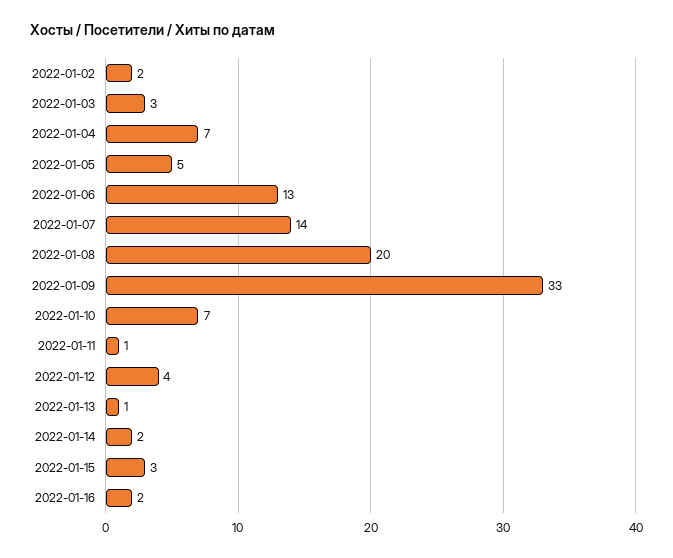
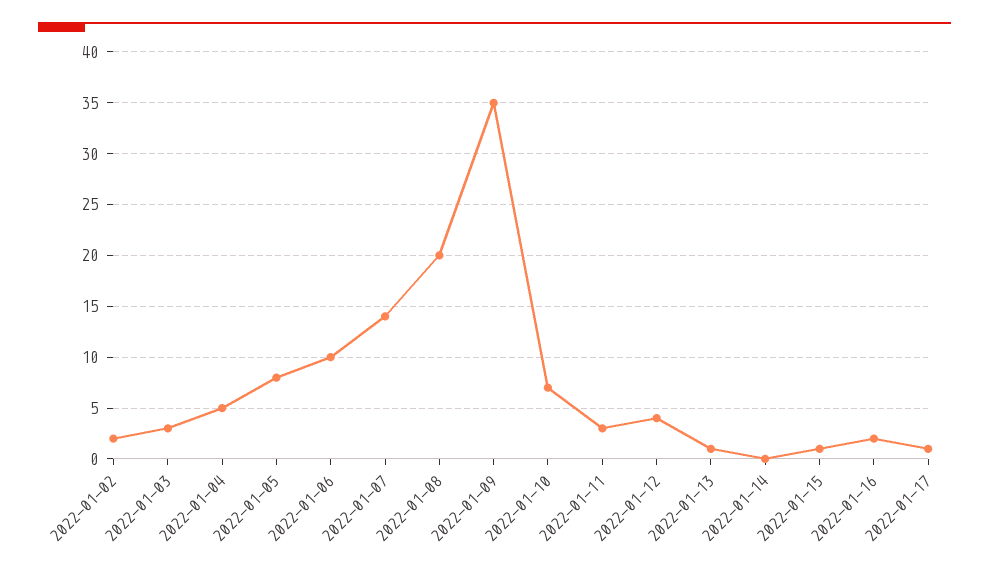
2022-01-04: 7 -> 5
2022-01-05: 5 -> 8
2022-01-06: 13 -> 10
2022-01-09: 33 -> 35
2022-01-11: 1 -> 3
2022-01-14: 2 -> 0
2022-01-15: 3 -> 1
2022-01-17: none -> 1

